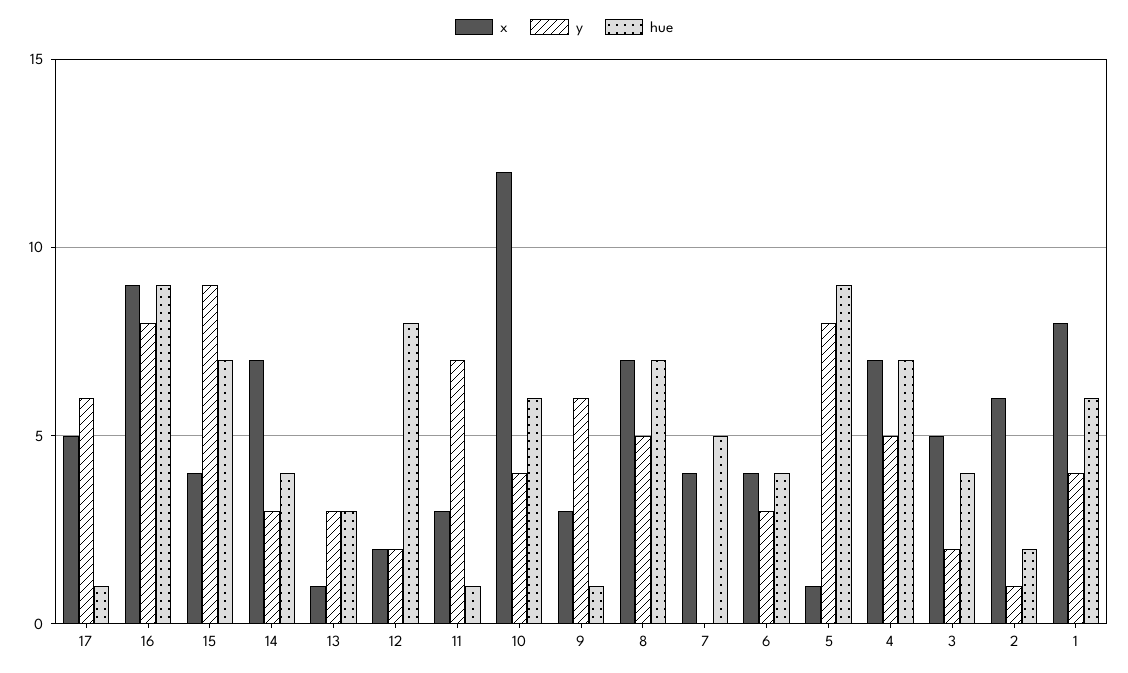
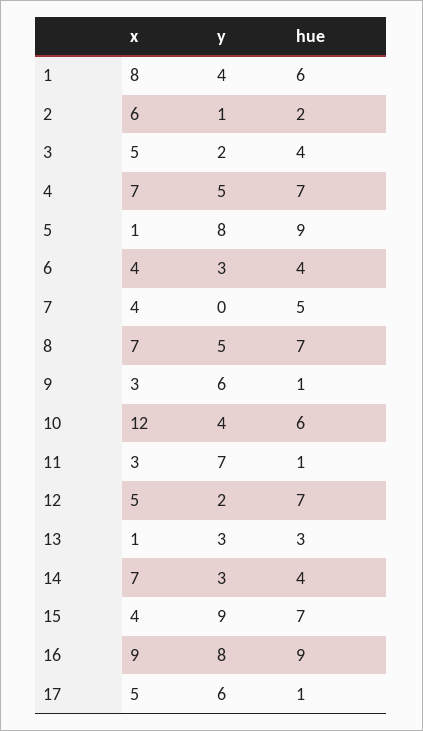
x, 12: 2 -> 5
hue, 12: 8 -> 7

